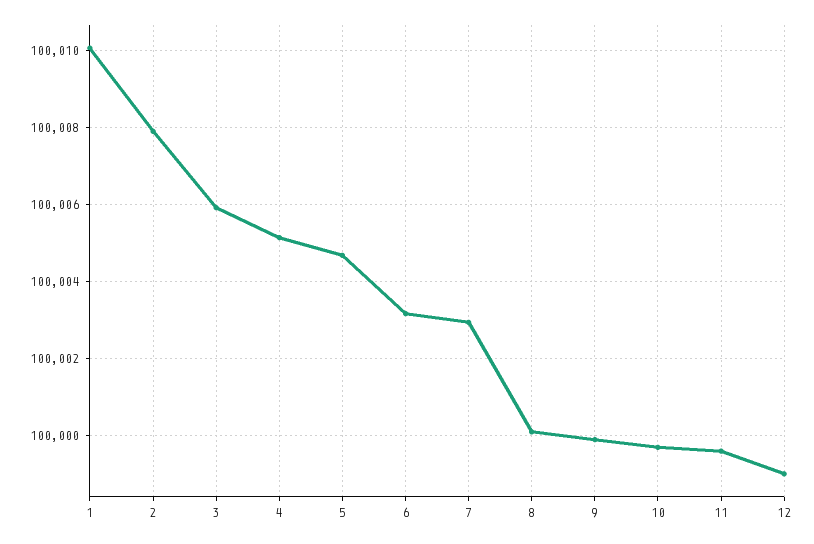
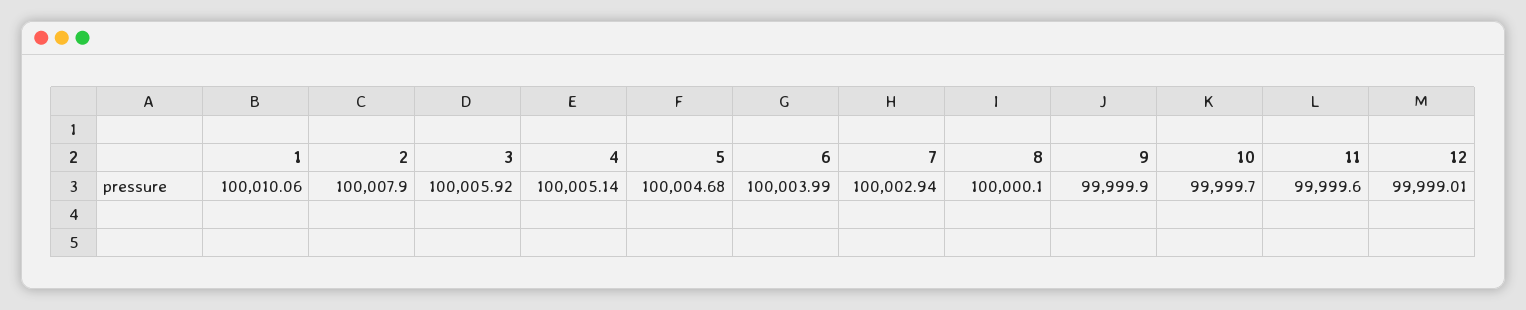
6: 100003.2 -> 100003.99

